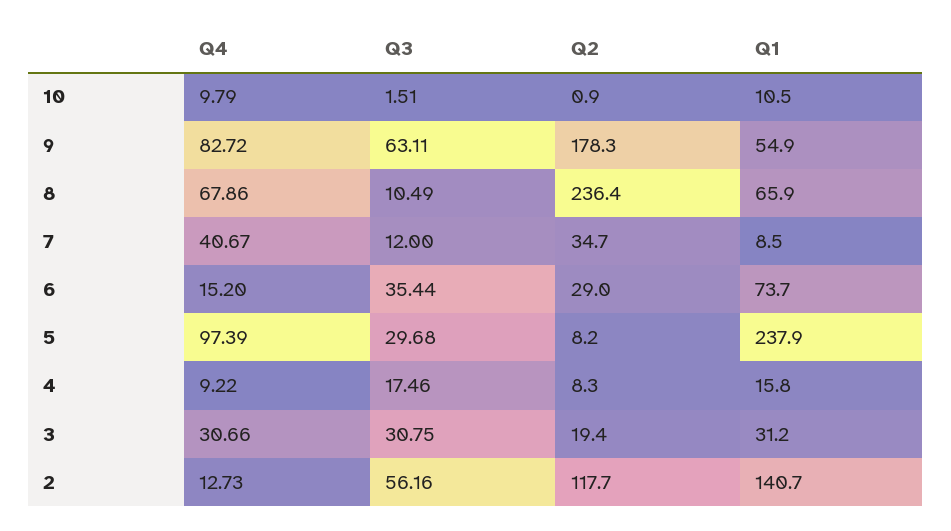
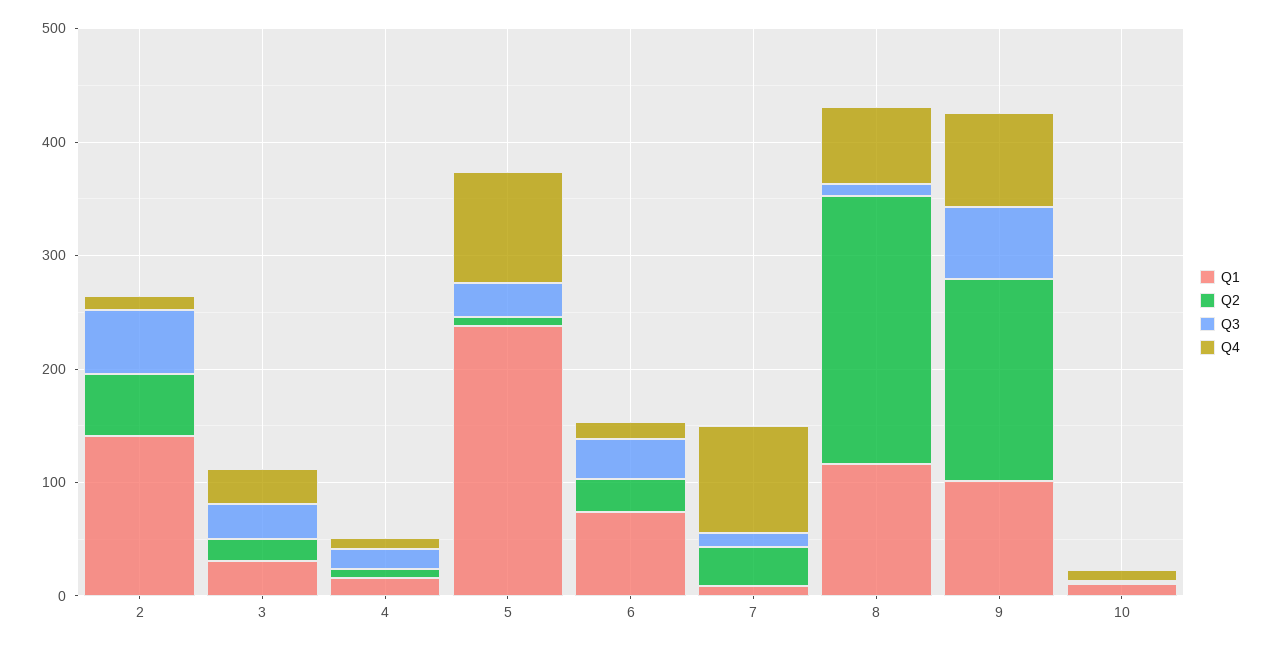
Q1, 9: 54.9 -> 100
Q1, 8: 65.9 -> 120
Q4, 7: 40.67 -> 100
Q2, 2: 117.7 -> 60

